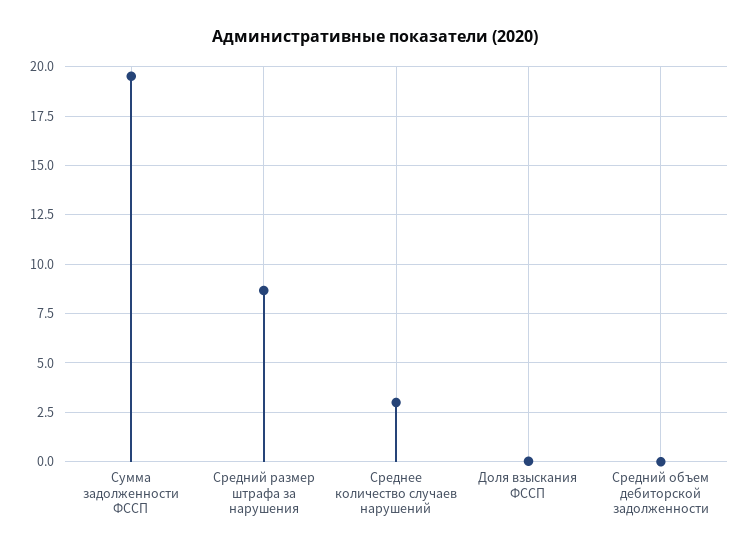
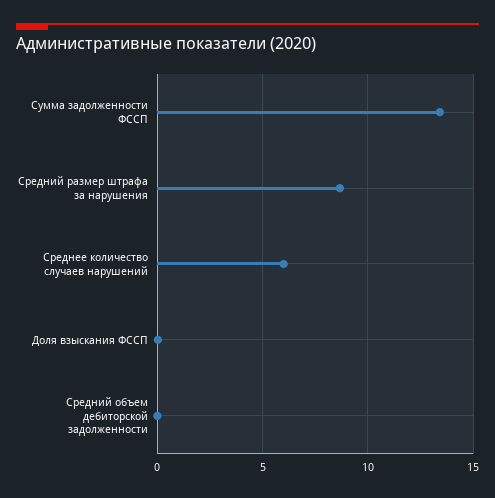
Сумма задолженности ФССП: 19.5 -> 13.5
Среднее количество случаев нарушений: 3 -> 6

